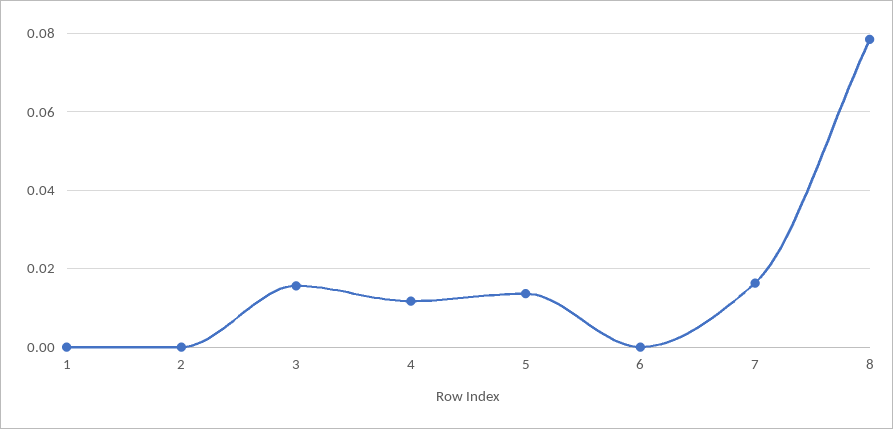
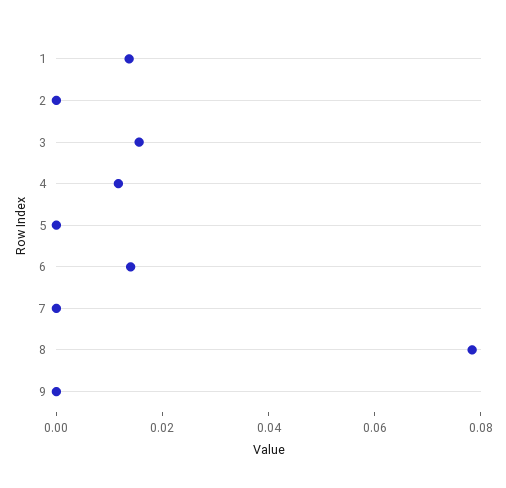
1: 0 -> 0.015
5: 0.014 -> 0
6: 0 -> 0.015
7: 0.016 -> 0
9: none -> 0

